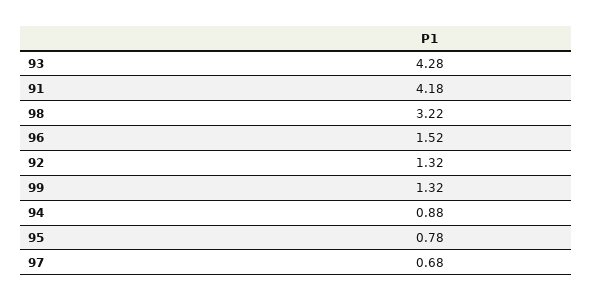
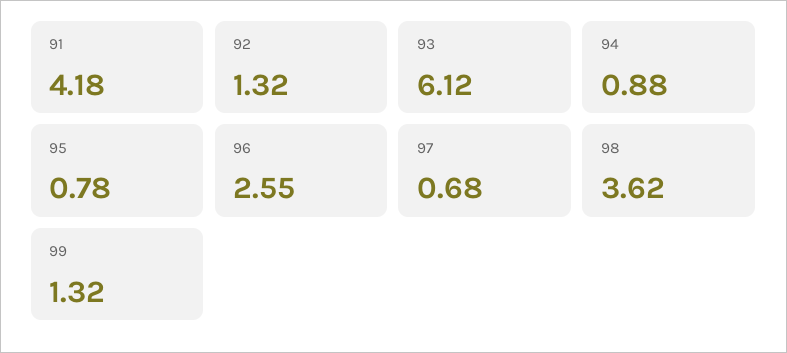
93: 4.28 -> 6.12
98: 3.22 -> 3.62
96: 1.52 -> 2.55

